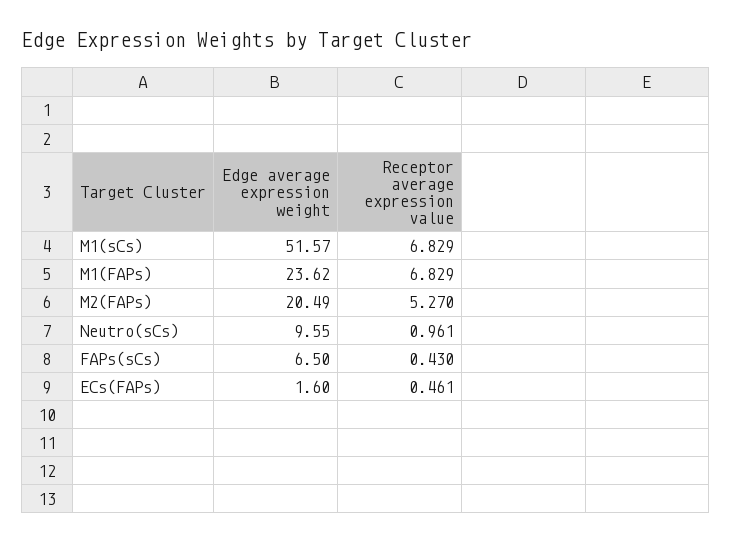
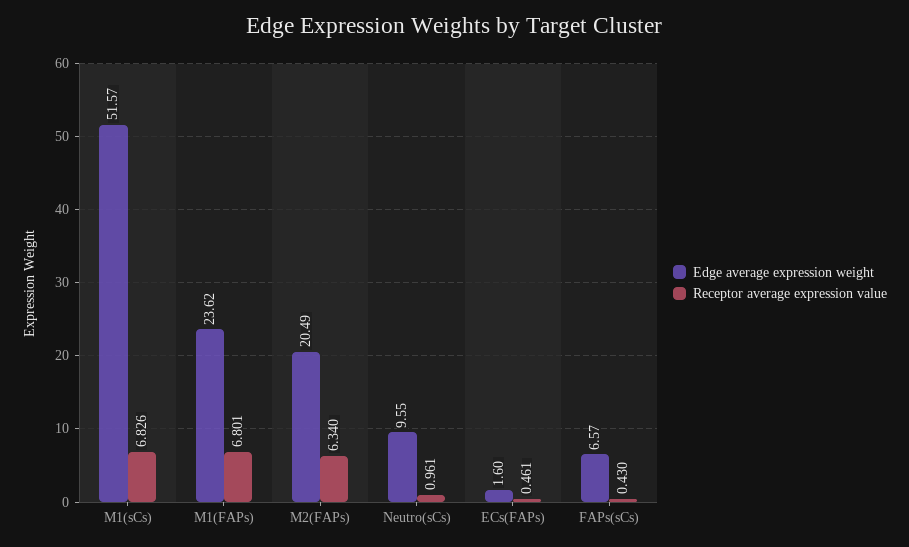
Receptor average expression value, M1(sCs): 6.829 -> 6.826
Receptor average expression value, M1(FAPs): 6.829 -> 6.801
Receptor average expression value, M2(FAPs): 5.27 -> 6.34
Edge average expression weight, FAPs(sCs): 6.5 -> 6.57

